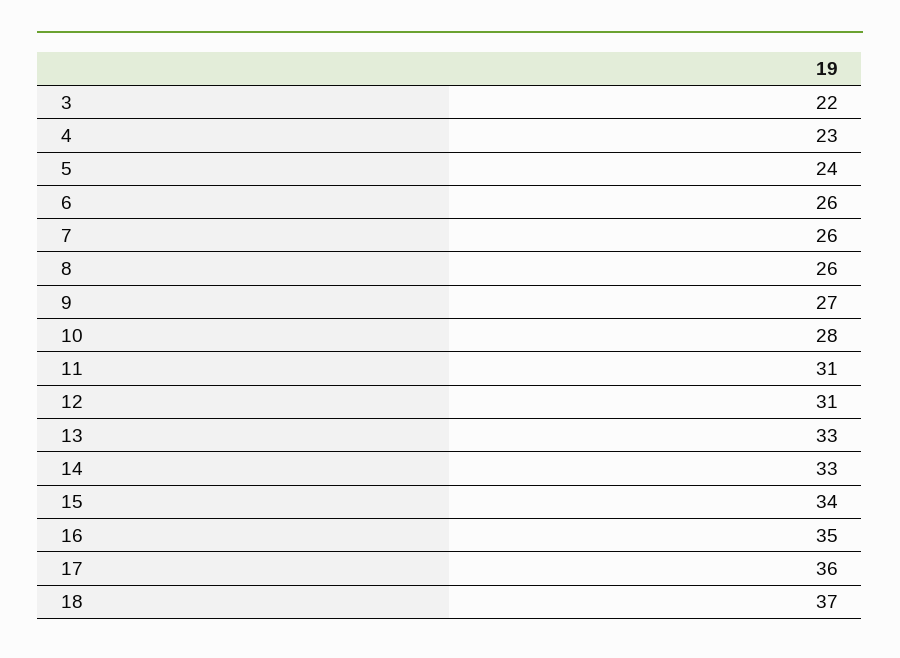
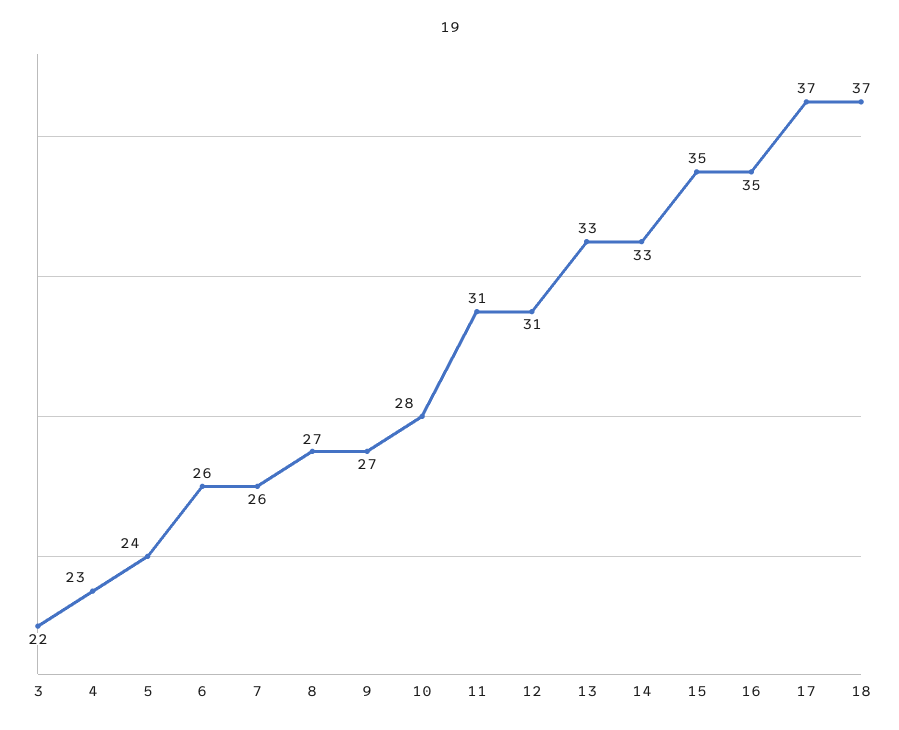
8: 26 -> 27
15: 34 -> 35
17: 36 -> 37

